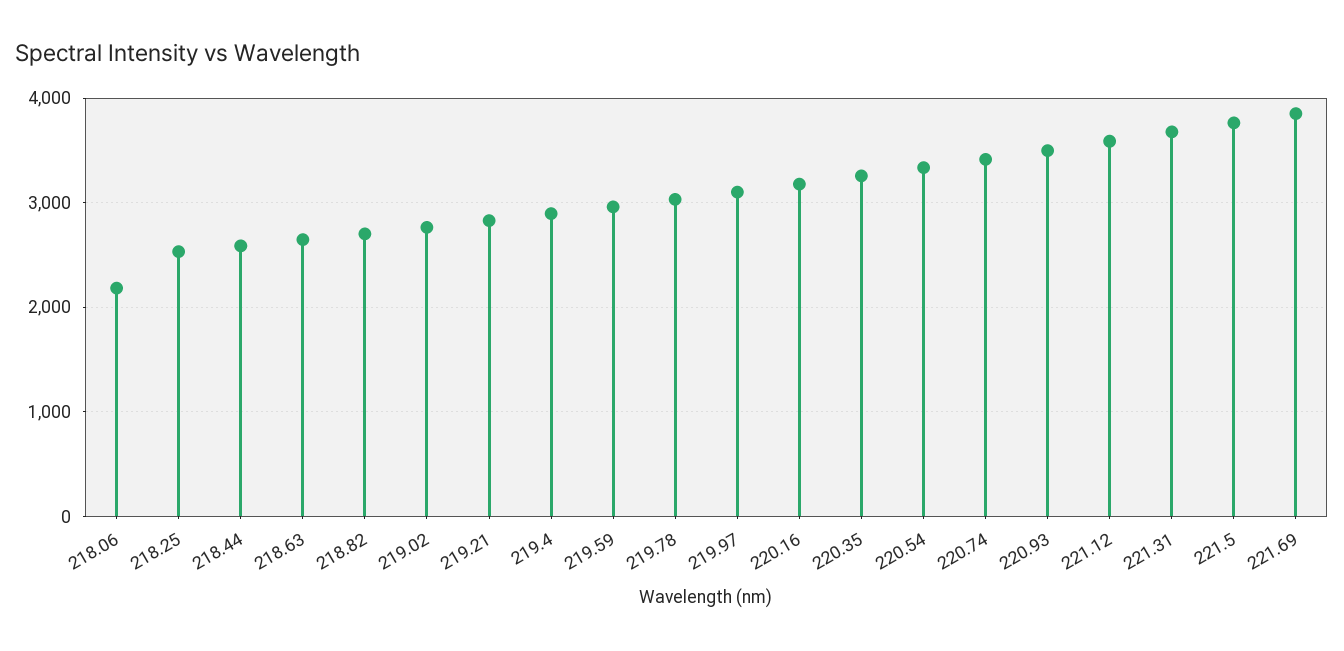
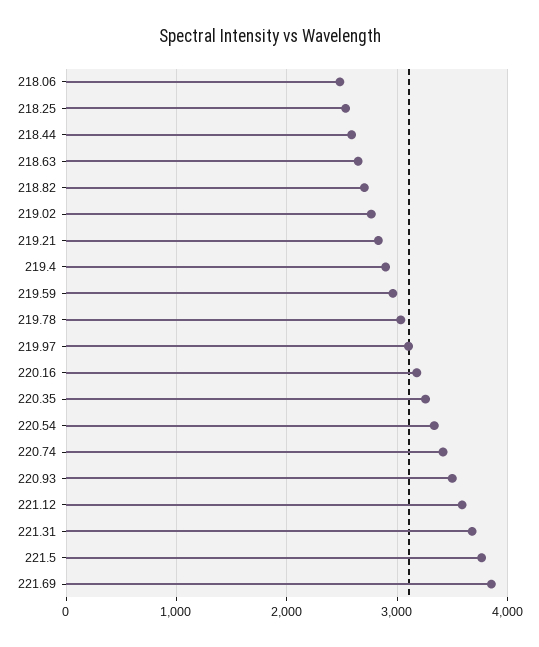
218.06: 2200 -> 2500

